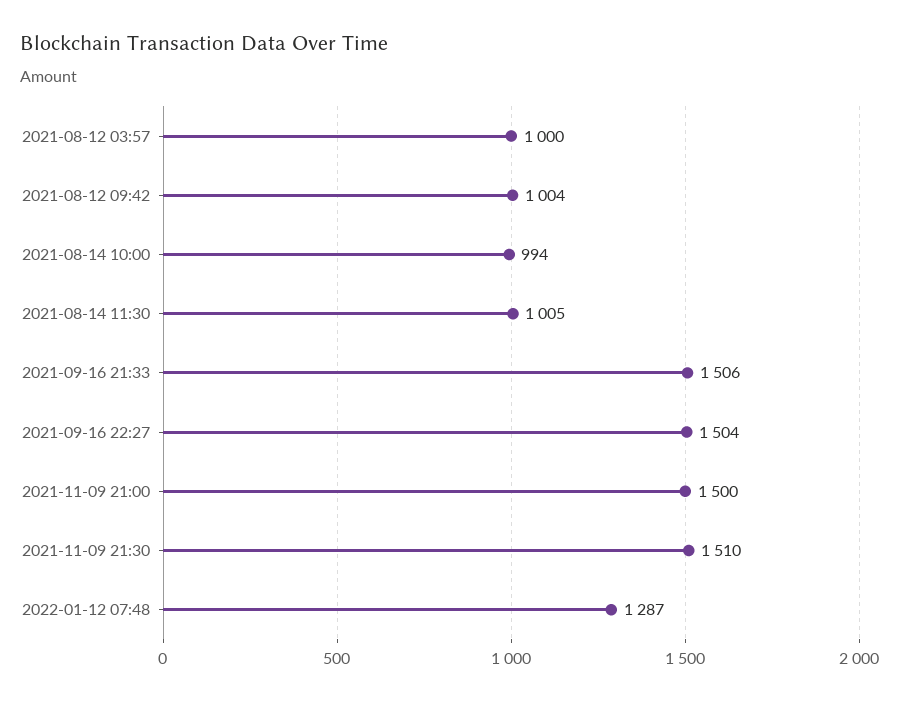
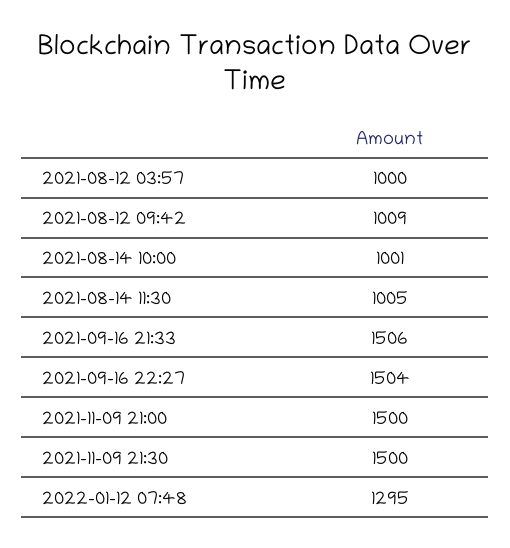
2021-08-12 09:42: 1004 -> 1009
2021-08-14 10:00: 994 -> 1001
2021-11-09 21:30: 1510 -> 1500
2022-01-12 07:48: 1287 -> 1295

